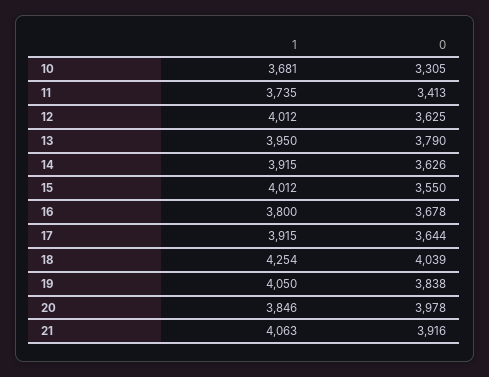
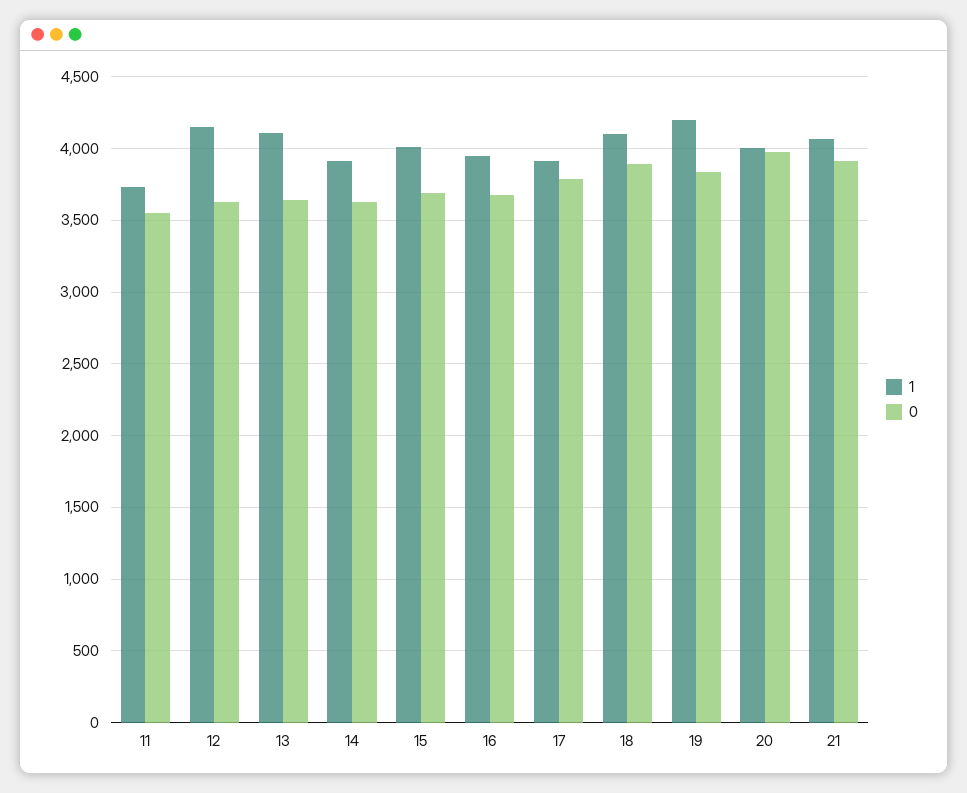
1, 10: 3681 -> none
0, 10: 3305 -> none
0, 11: 3413 -> 3550
1, 12: 4012 -> 4150
1, 13: 3950 -> 4100
0, 13: 3790 -> 3650
0, 15: 3550 -> 3700
1, 16: 3800 -> 3950
0, 17: 3644 -> 3800
1, 18: 4254 -> 4100
0, 18: 4039 -> 3900
1, 19: 4050 -> 4200
1, 20: 3846 -> 4000

